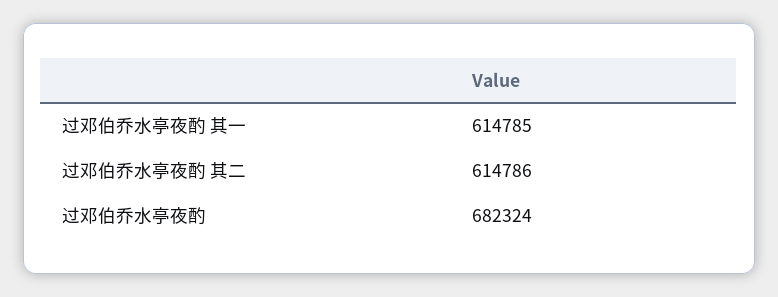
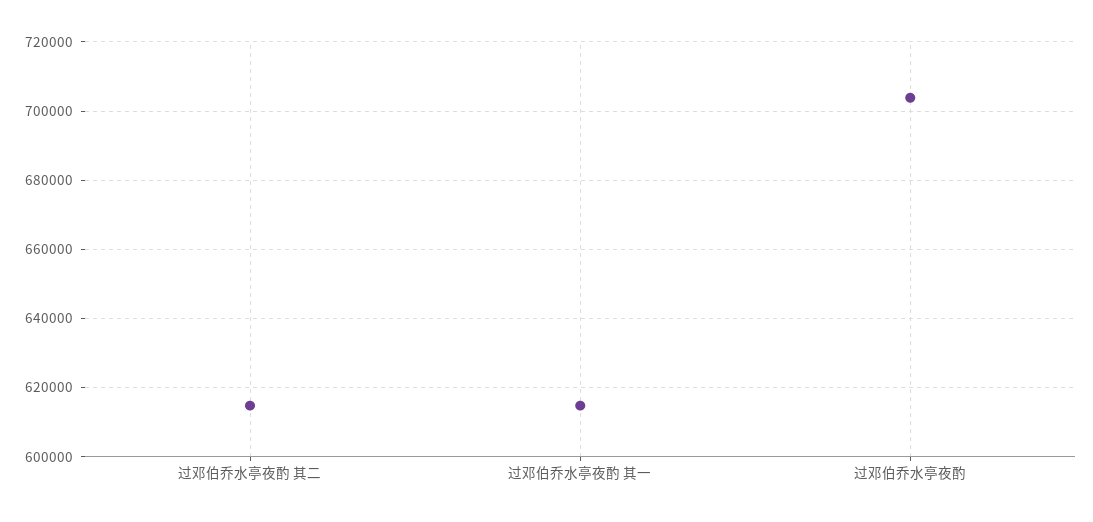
过邓伯乔水亭夜酌: 682324 -> 704000

